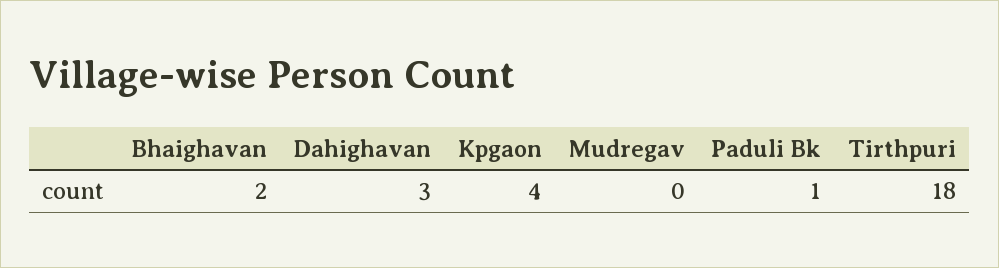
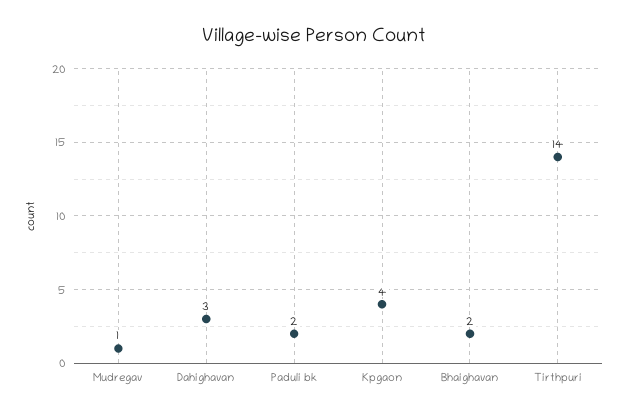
Mudregav: 0 -> 1
Paduli Bk: 1 -> 2
Tirthpuri: 18 -> 14

